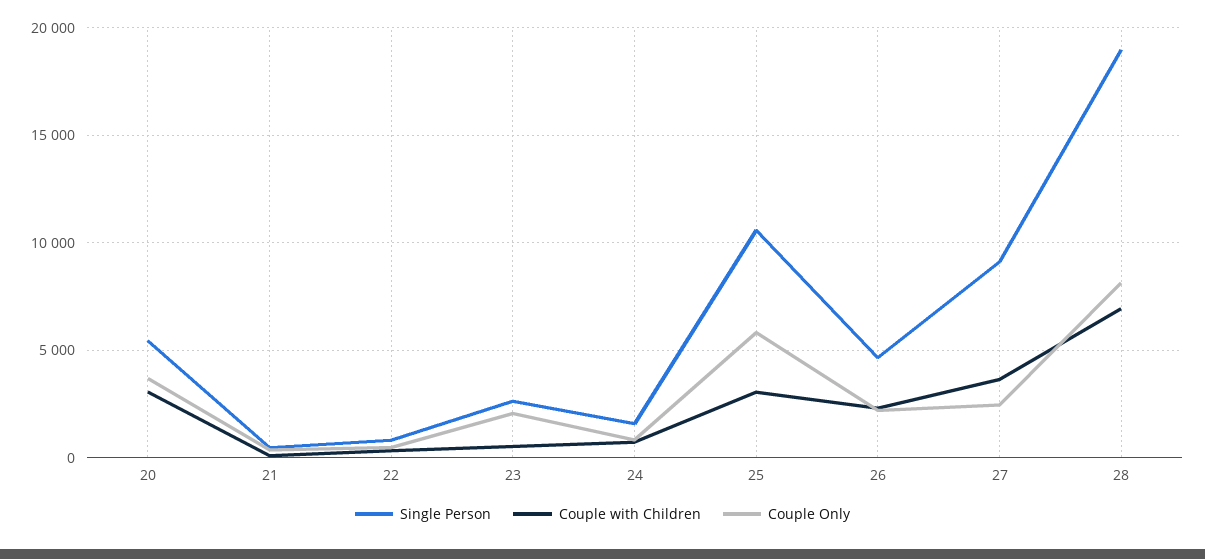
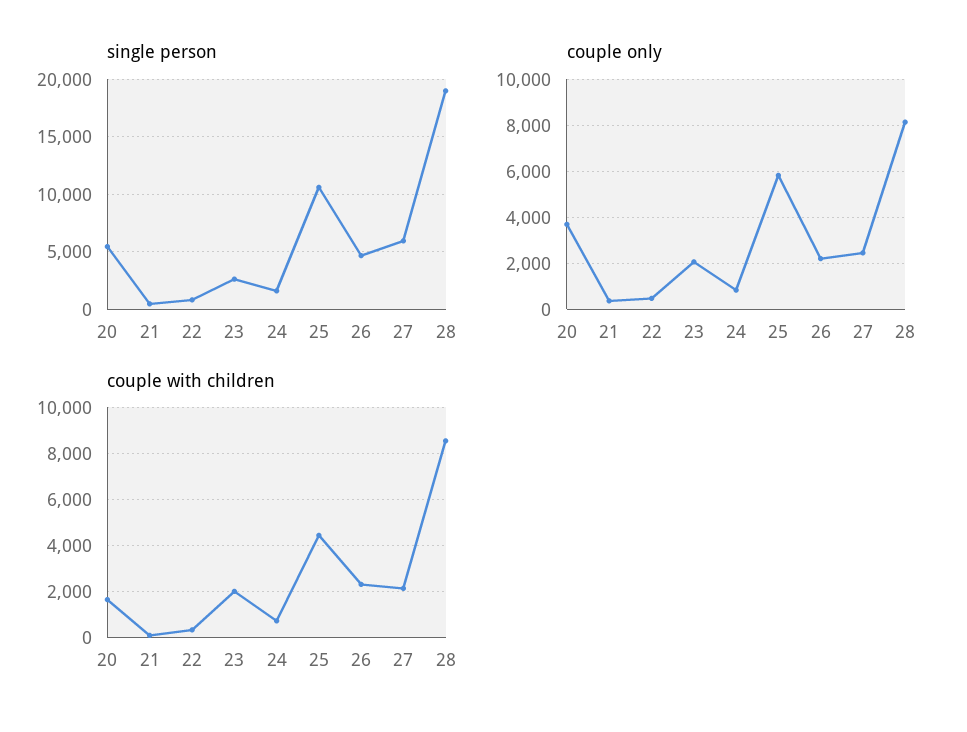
Couple with Children, 20: 3000 -> 1500
Couple with Children, 23: 500 -> 2000
Couple with Children, 25: 3000 -> 4500
Single Person, 27: 9000 -> 6000
Couple with Children, 27: 3500 -> 2000
Couple with Children, 28: 7000 -> 8500

